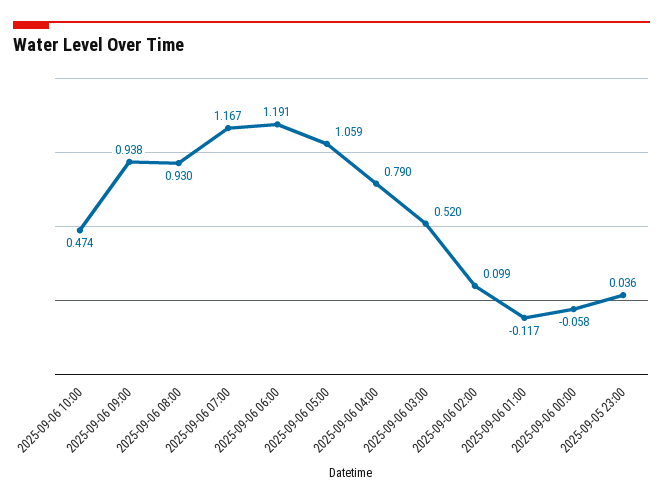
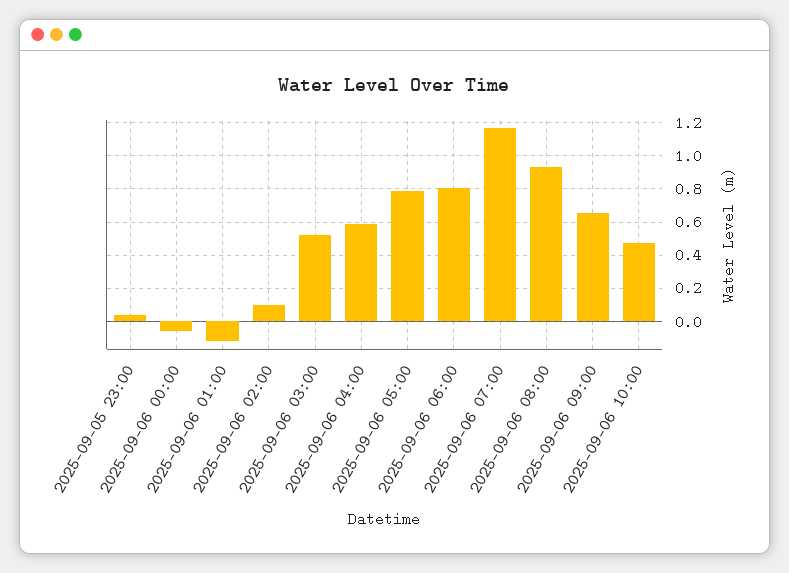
2025-09-06 09:00: 0.938 -> 0.65
2025-09-06 06:00: 1.191 -> 0.8
2025-09-06 05:00: 1.059 -> 0.8
2025-09-06 04:00: 0.79 -> 0.6

